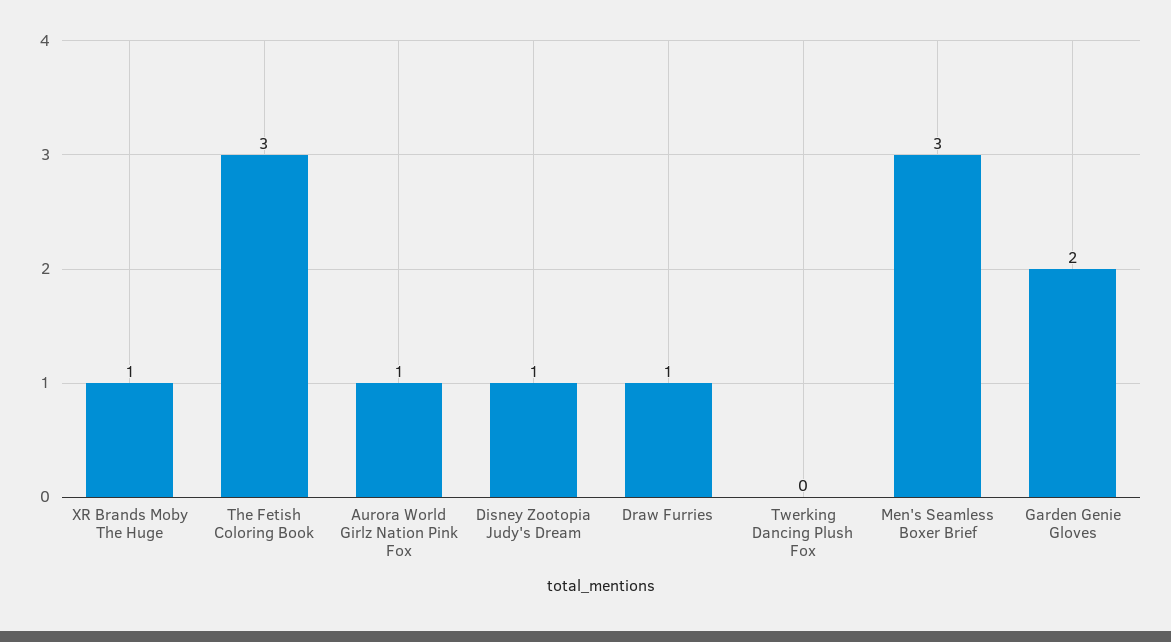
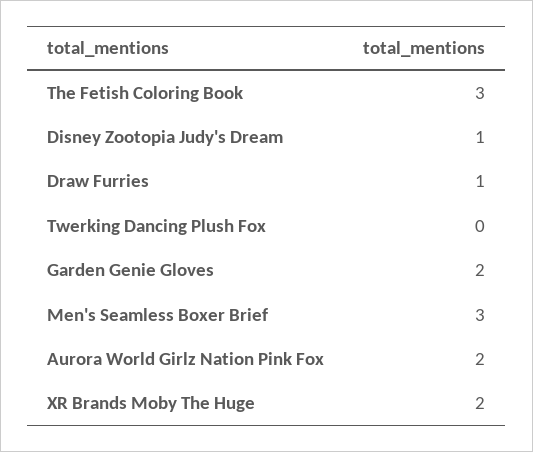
XR Brands Moby The Huge: 1 -> 2
Aurora World Girlz Nation Pink Fox: 1 -> 2

